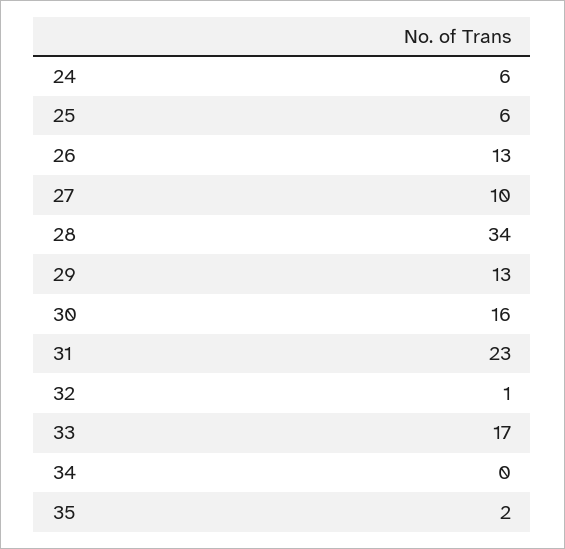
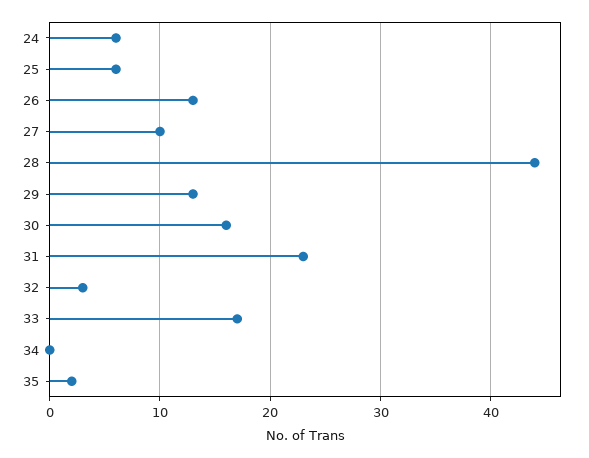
28: 34 -> 44
32: 1 -> 3

